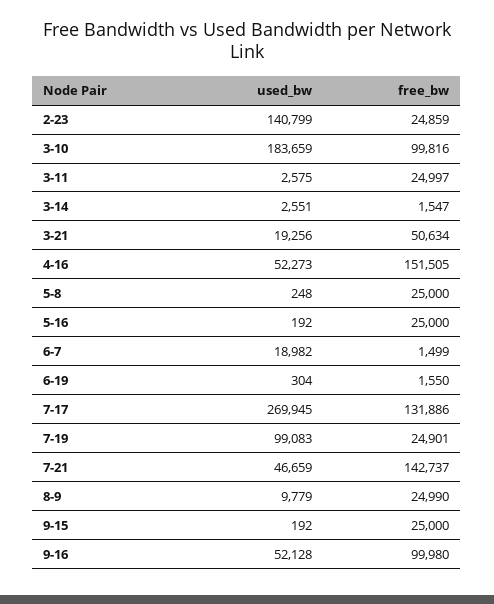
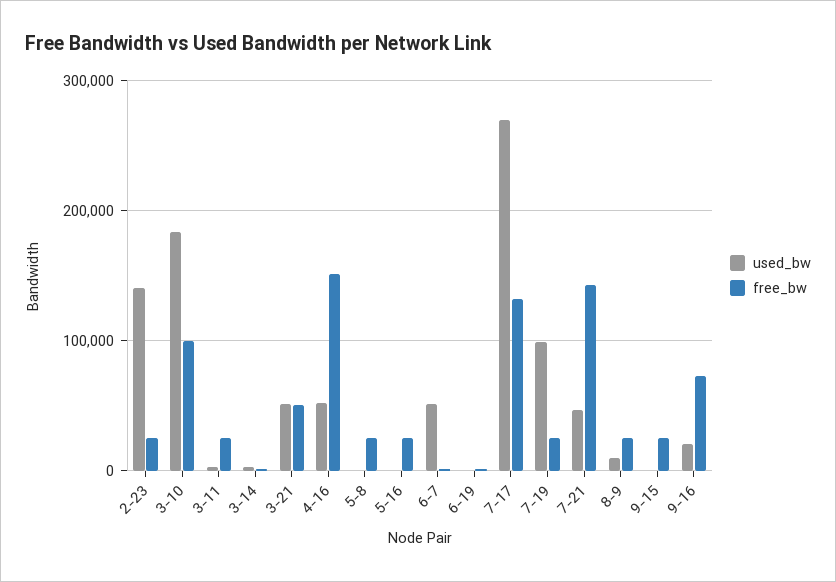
used_bw, 3-21: 19256 -> 50000
used_bw, 6-7: 18982 -> 50000
used_bw, 9-16: 52128 -> 20000
free_bw, 9-16: 99980 -> 70000

